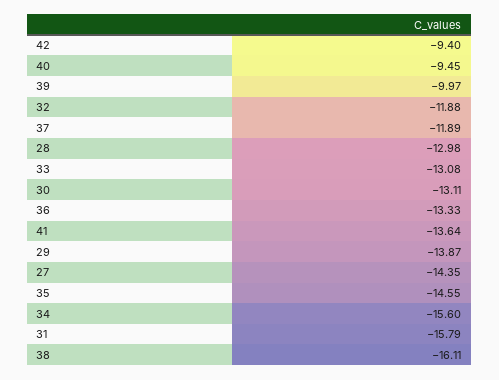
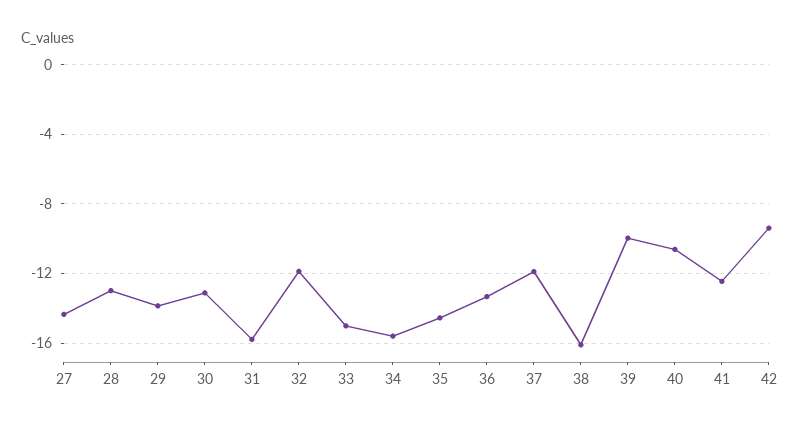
40: -9.45 -> -10.5
33: -13.08 -> -15
41: -13.64 -> -12.5

